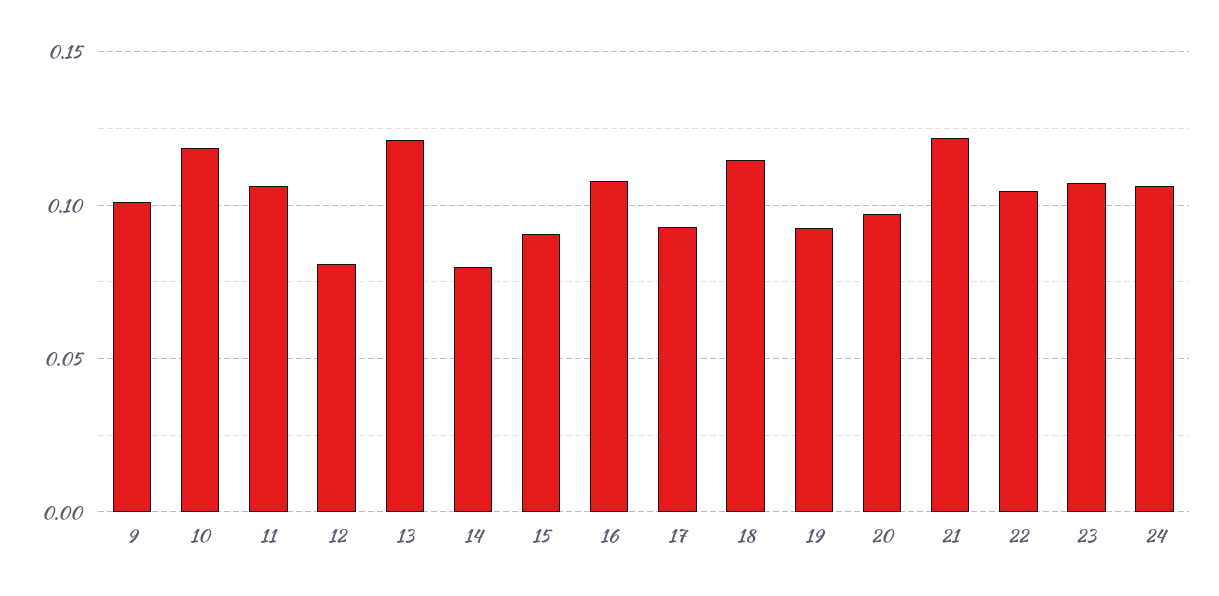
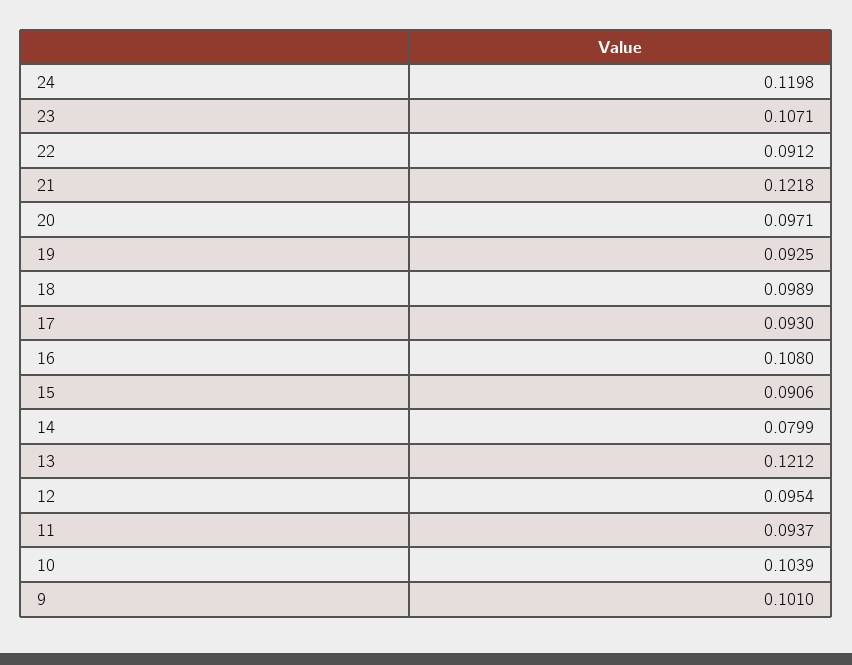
10: 0.12 -> 0.1039
11: 0.105 -> 0.0937
12: 0.08 -> 0.0954
18: 0.115 -> 0.0989
22: 0.105 -> 0.0912
24: 0.105 -> 0.1198

